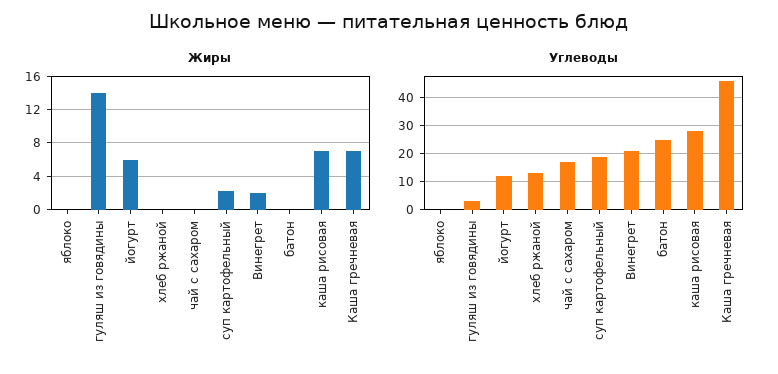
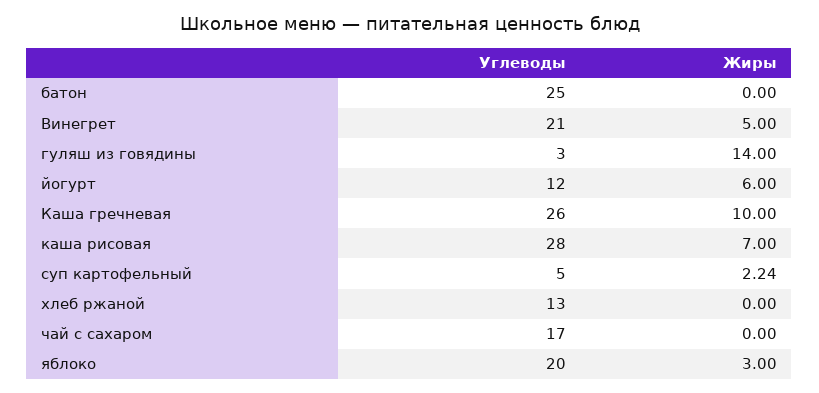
Жиры, яблоко: 0 -> 3
Жиры, Винегрет: 2 -> 5
Жиры, Каша гречневая: 7 -> 10
Углеводы, яблоко: 0 -> 20
Углеводы, суп картофельный: 20 -> 5
Углеводы, Каша гречневая: 45 -> 26

